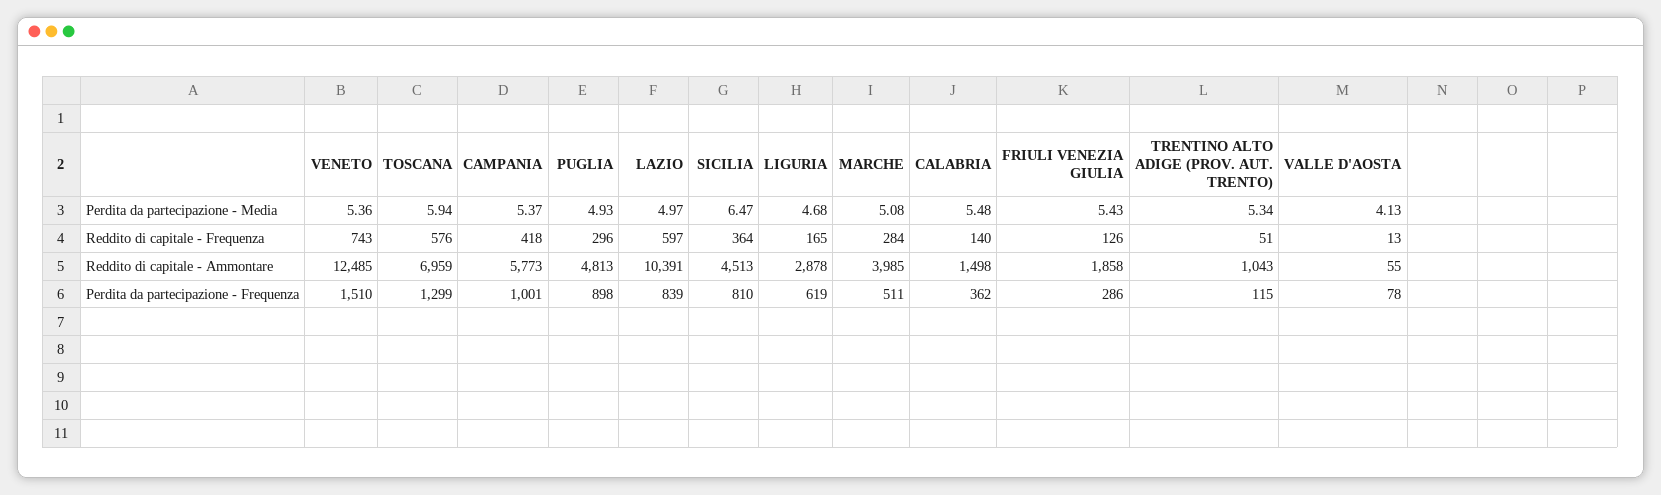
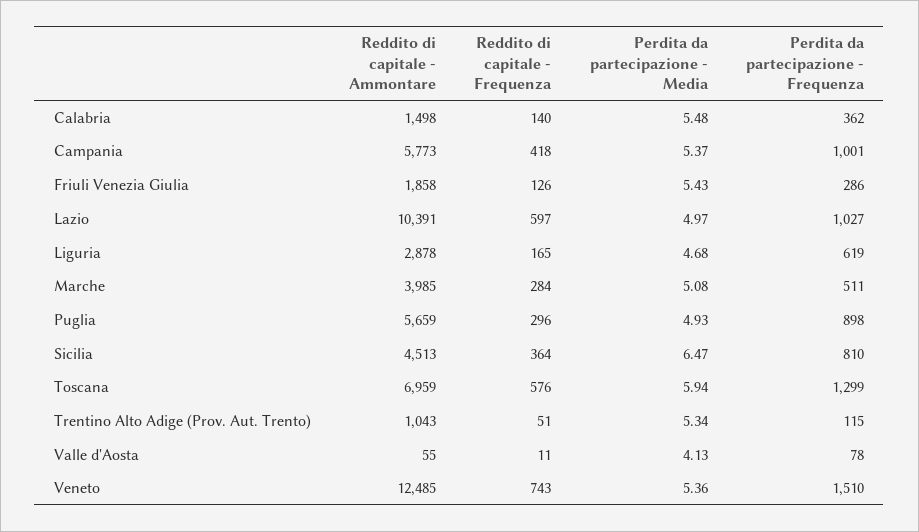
VALLE D'AOSTA, Reddito di capitale - Frequenza: 13 -> 11
PUGLIA, Reddito di capitale - Ammontare: 4813 -> 5659
LAZIO, Perdita da partecipazione - Frequenza: 839 -> 1027

